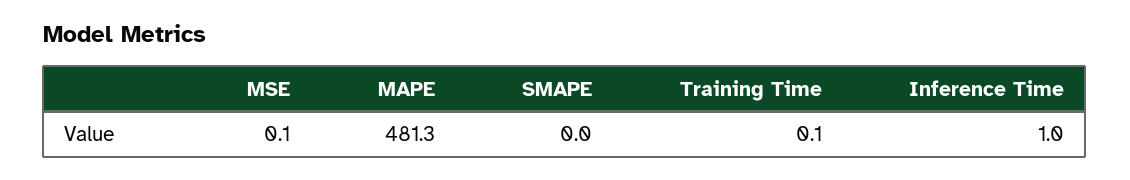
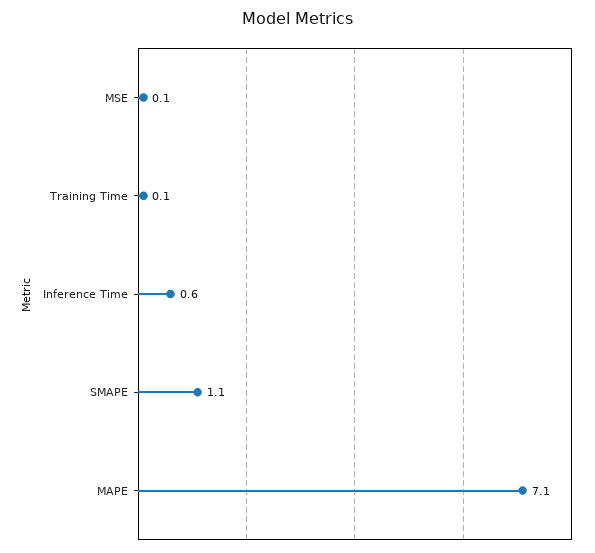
MAPE: 481.3 -> 7.1
SMAPE: 0 -> 1.1
Inference Time: 1 -> 0.6

